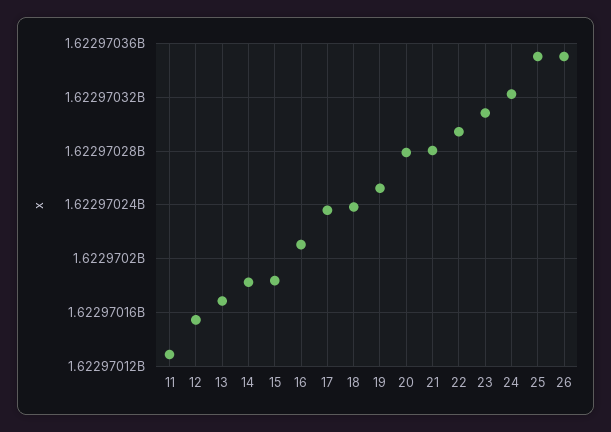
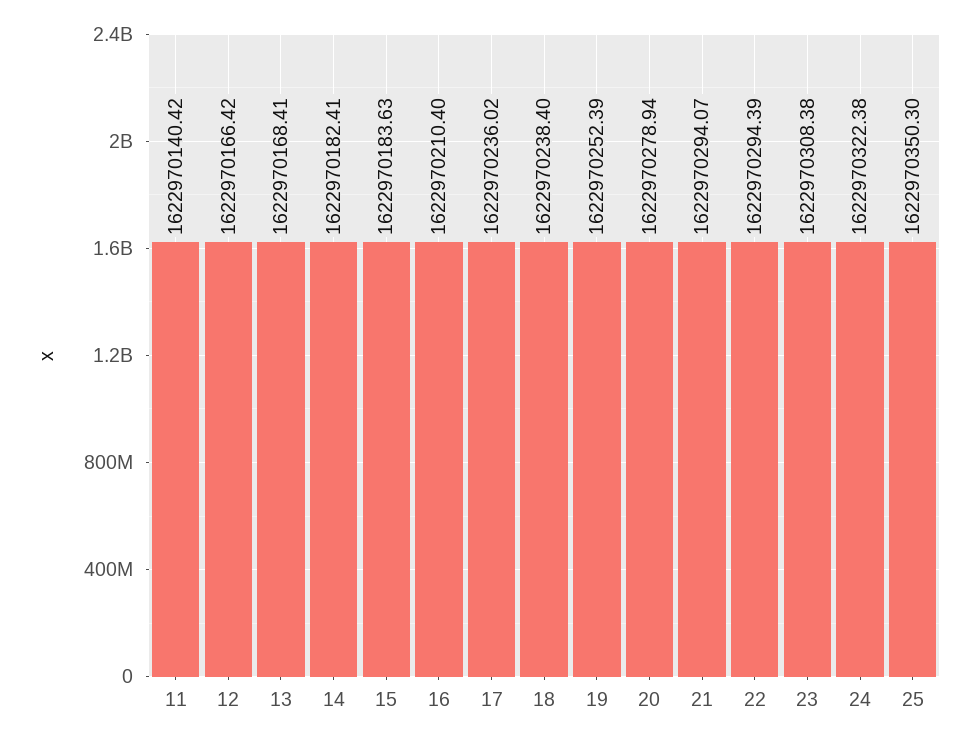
11: 1622970130 -> 1622970140.42
12: 1622970155 -> 1622970166.42
21: 1622970280 -> 1622970294.07
26: 1622970350 -> none

